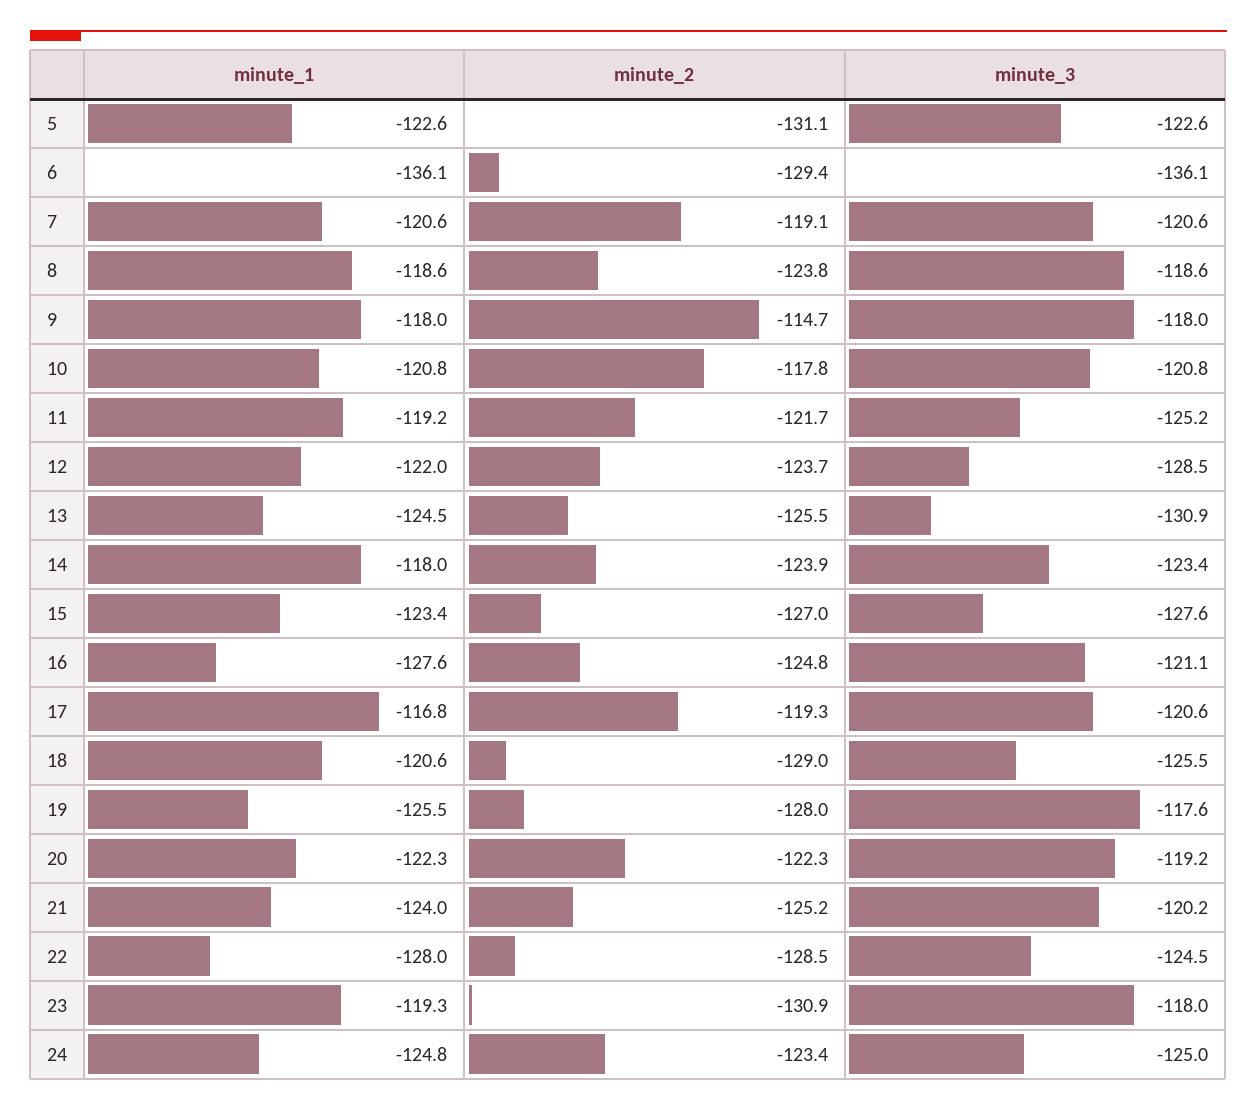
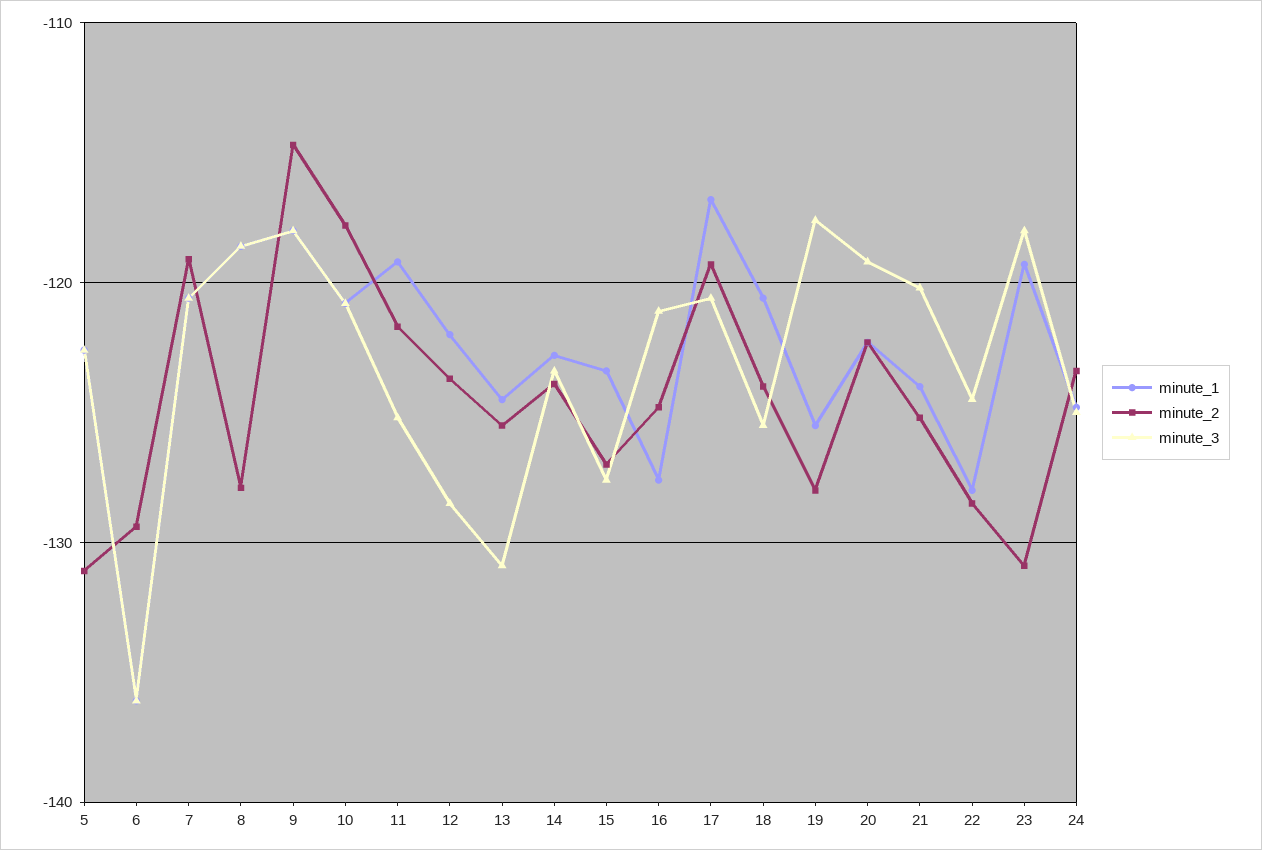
minute_2, 8: -123.8 -> -128
minute_1, 14: -118 -> -123
minute_2, 18: -129 -> -124

